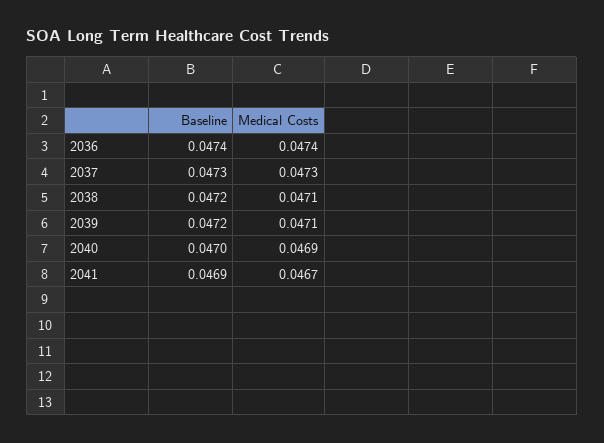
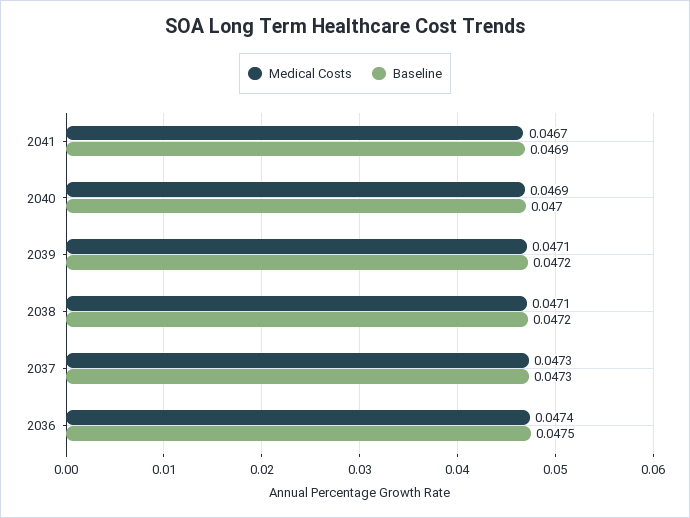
Baseline, 2036: 0.0474 -> 0.0475

